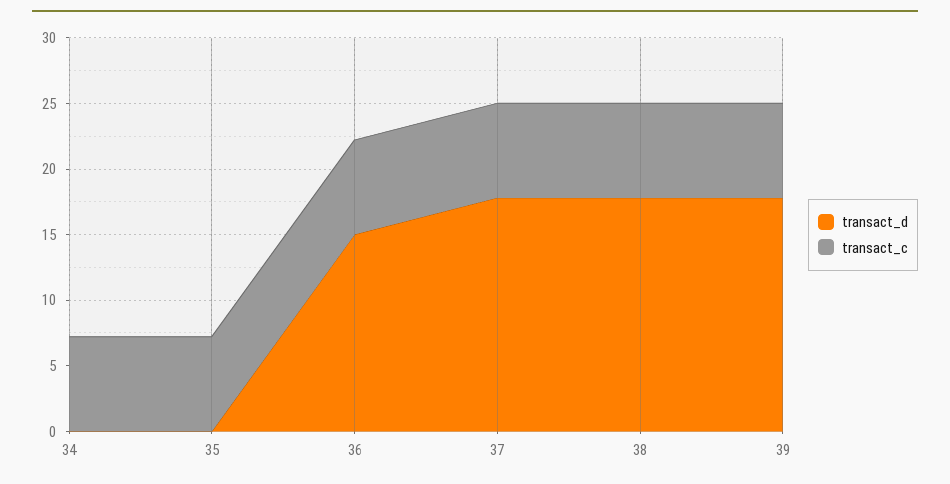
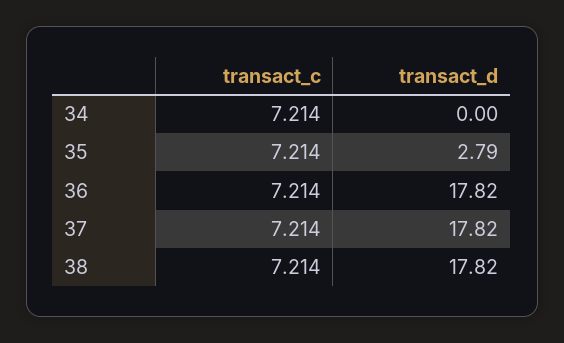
transact_d, 35: 0 -> 2.79
transact_d, 36: 15 -> 17.82
transact_d, 39: 18 -> none
transact_c, 39: 7 -> none

